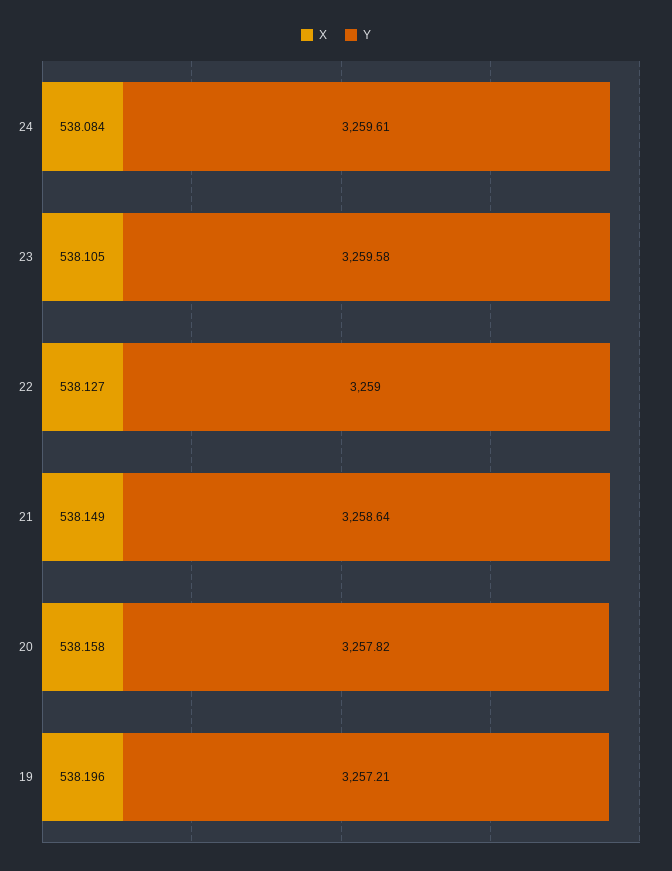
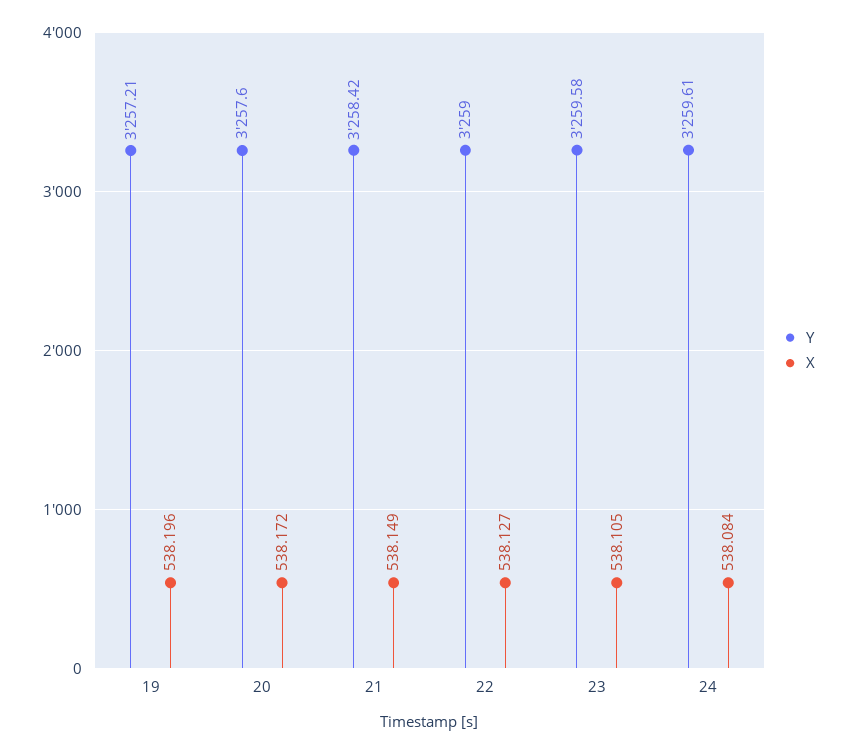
Y, 21: 3258.64 -> 3258.42
X, 20: 538.158 -> 538.172
Y, 20: 3257.82 -> 3257.6

